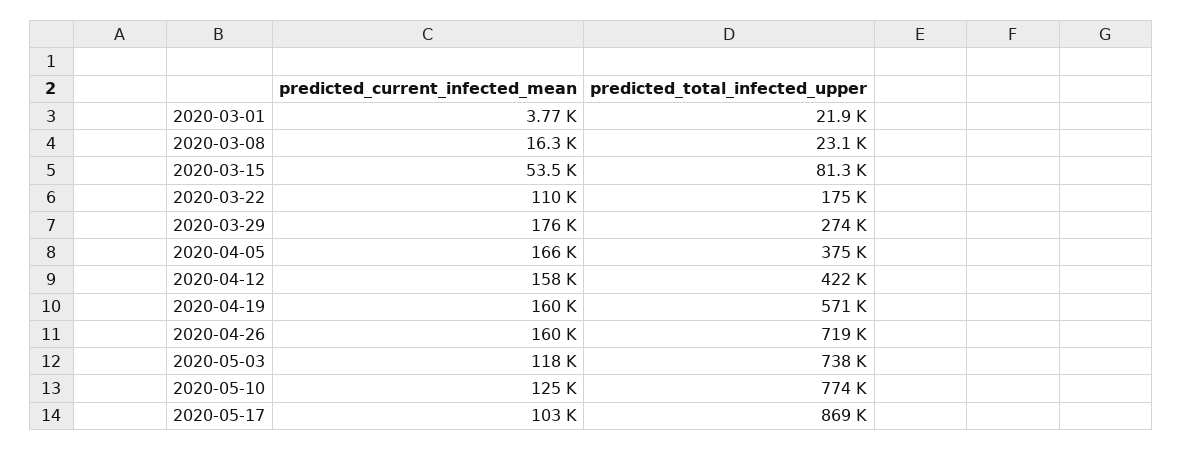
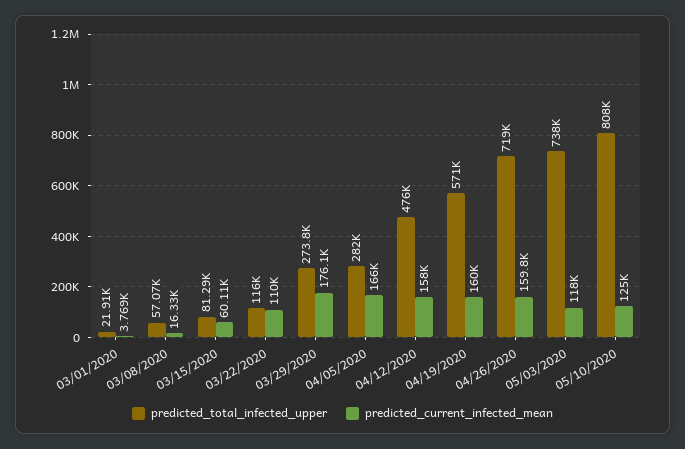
predicted_total_infected_upper, 2020-03-08: 23100 -> 57070
predicted_current_infected_mean, 2020-03-15: 53500 -> 60110
predicted_total_infected_upper, 2020-03-22: 175000 -> 116000
predicted_total_infected_upper, 2020-04-05: 375000 -> 282000
predicted_total_infected_upper, 2020-04-12: 422000 -> 476000
predicted_total_infected_upper, 2020-05-10: 774000 -> 808000
predicted_current_infected_mean, 2020-05-17: 103000 -> none
predicted_total_infected_upper, 2020-05-17: 869000 -> none

